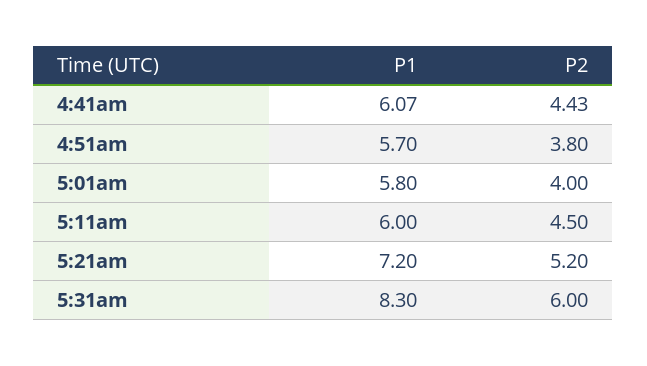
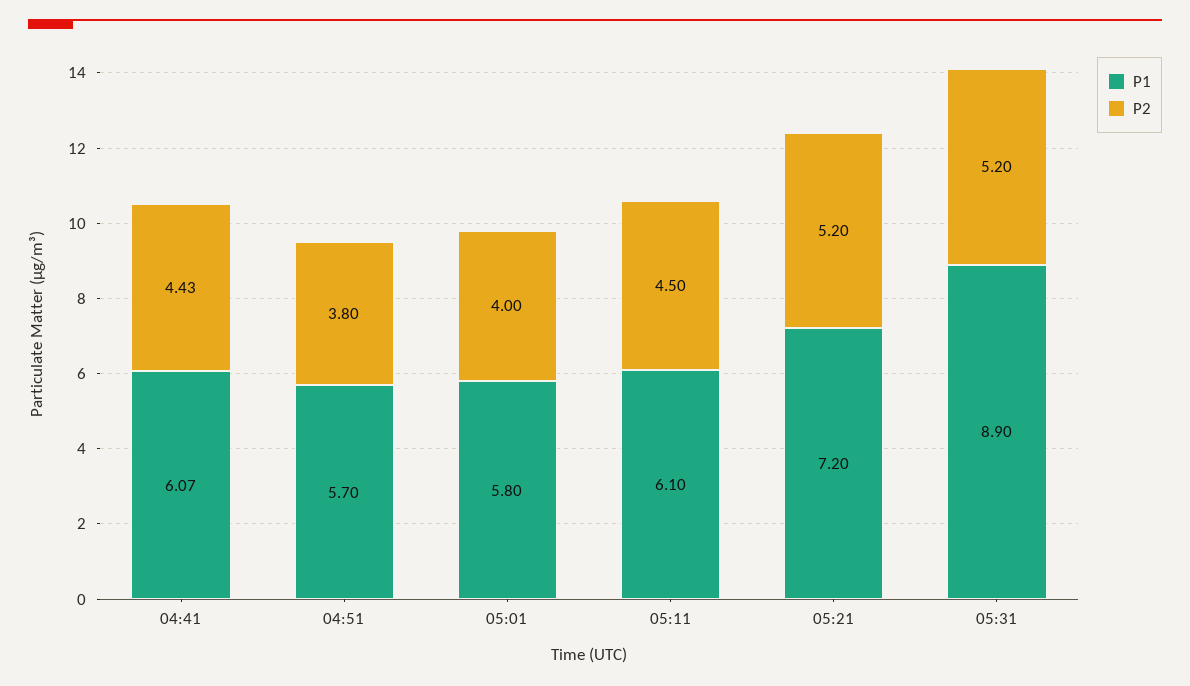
P1, 5:11am: 6 -> 6.1
P1, 5:31am: 8.3 -> 8.9
P2, 5:31am: 6 -> 5.2

